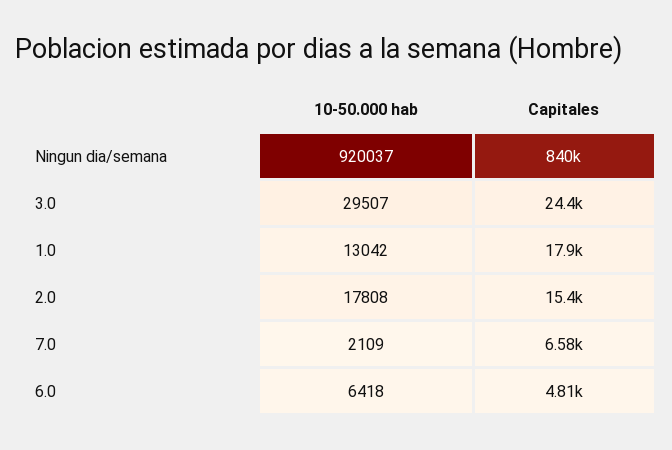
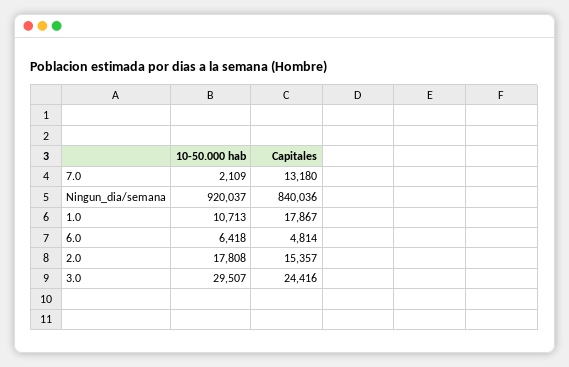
10-50.000 hab, 1.0: 13042 -> 10713
Capitales, 7.0: 6580 -> 13180

